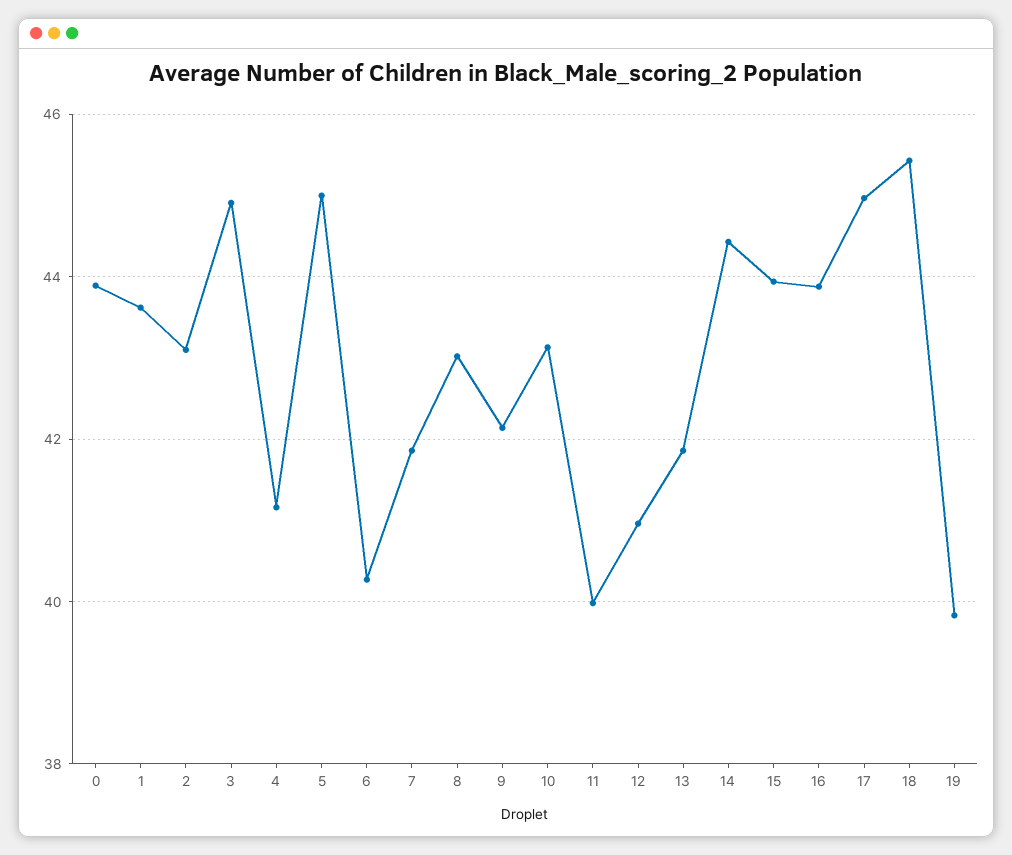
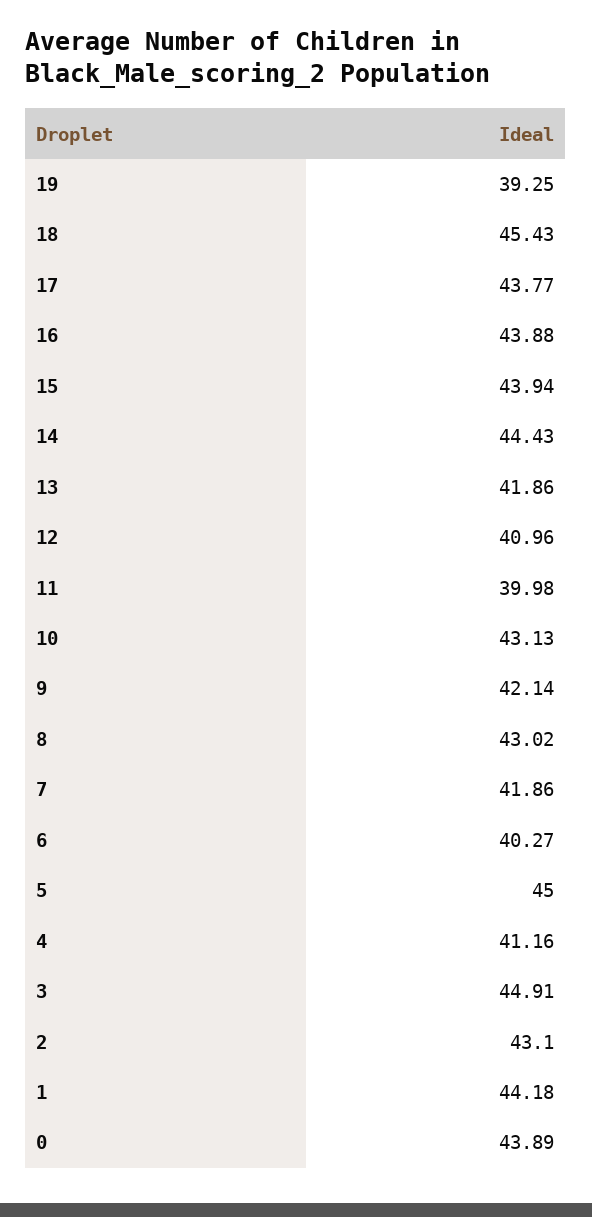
1: 43.6 -> 44.18
17: 45 -> 43.77
19: 39.8 -> 39.25

